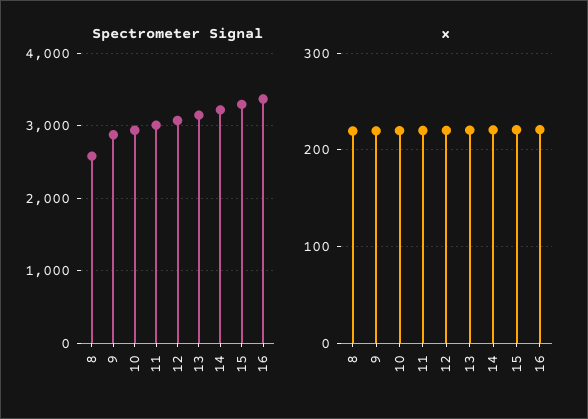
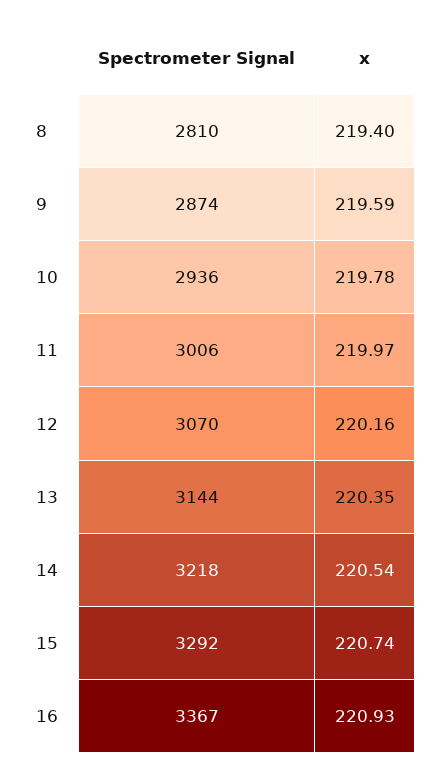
Spectrometer Signal, 8: 2600 -> 2810

